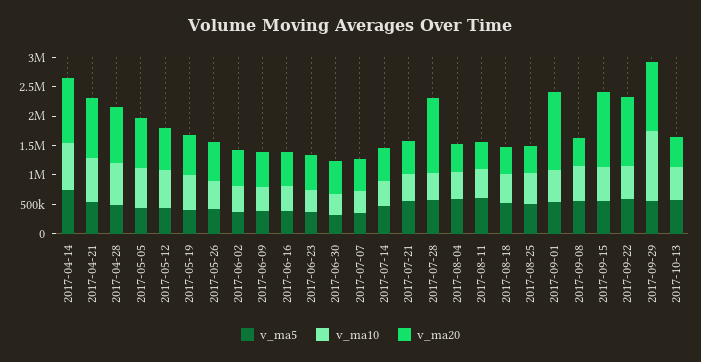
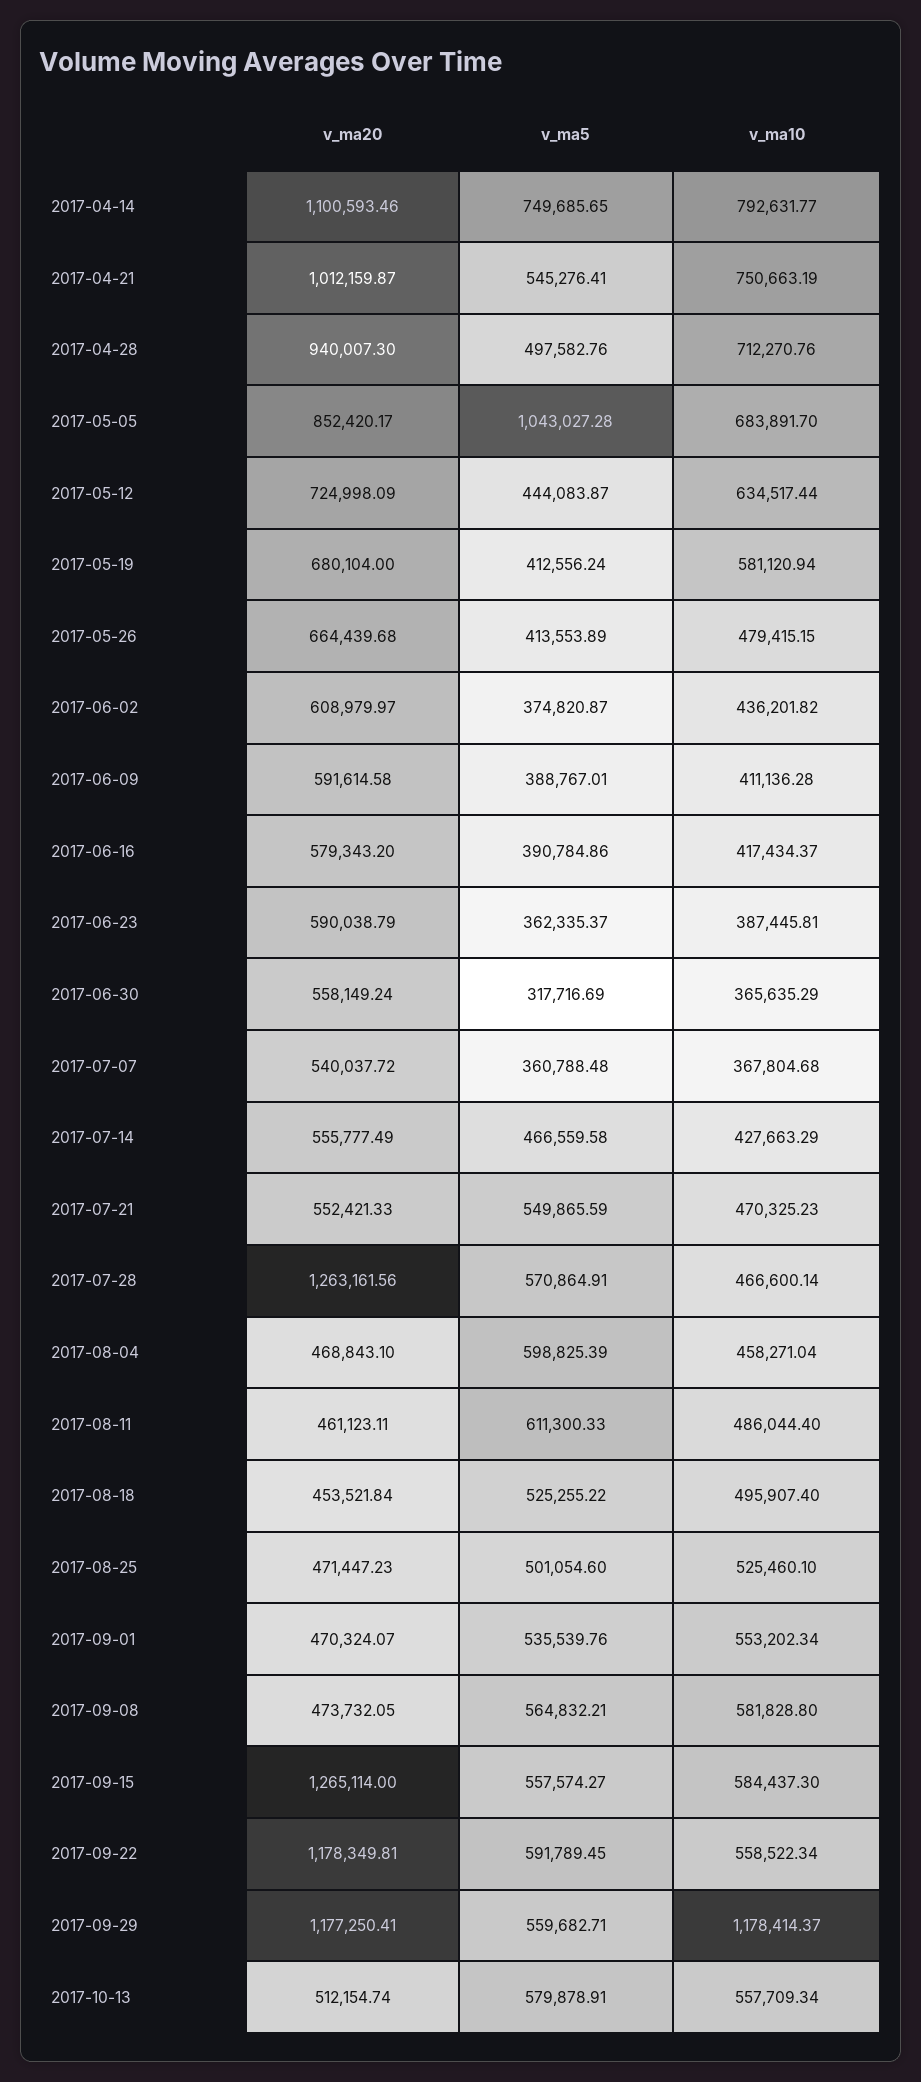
v_ma5, 2017-05-05: 500000 -> 1043027.28
v_ma20, 2017-09-01: 1250000 -> 470324.07

